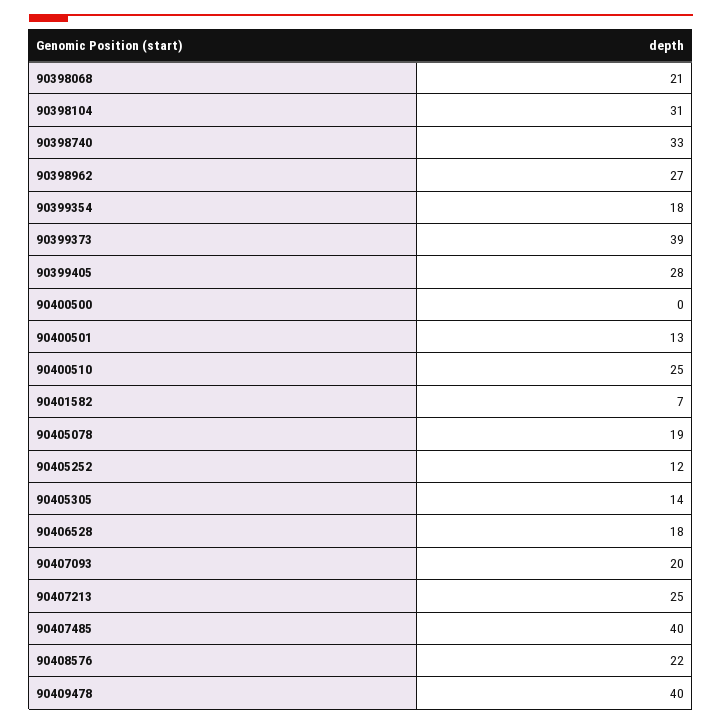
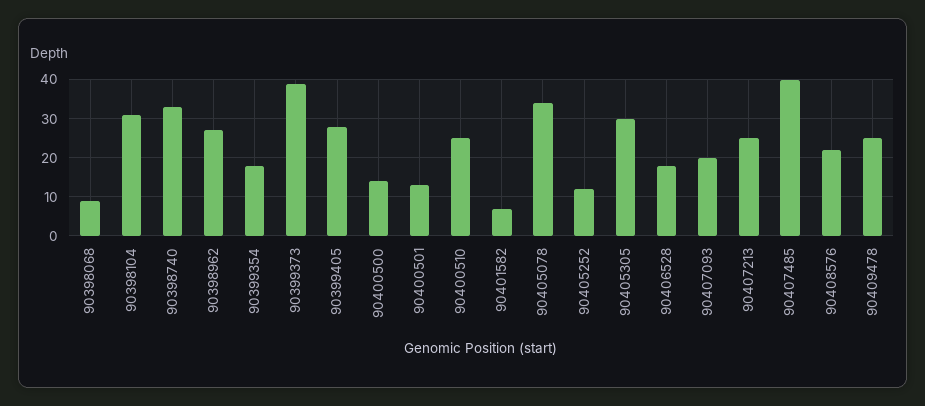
90398068: 21 -> 10
90400500: 0 -> 15
90405078: 19 -> 35
90405305: 14 -> 30
90409478: 40 -> 25

